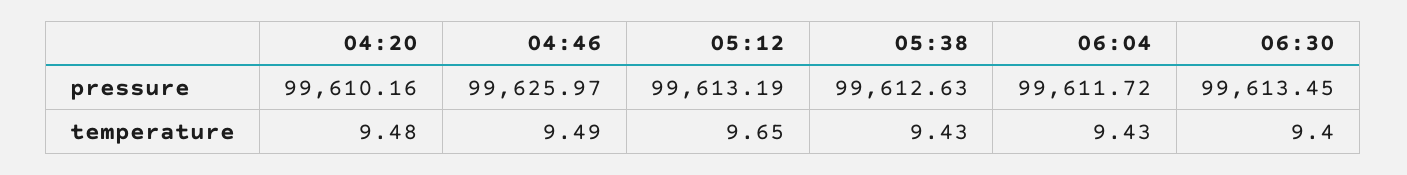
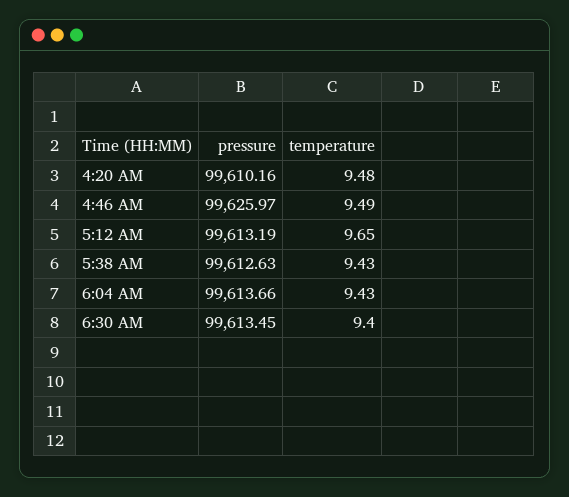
06:04, pressure: 99611.72 -> 99613.66

